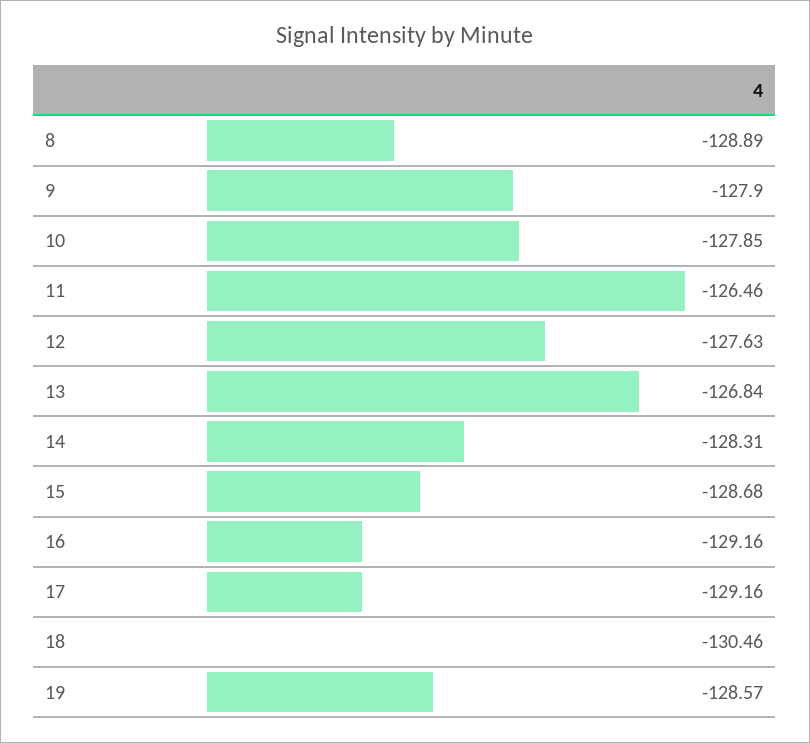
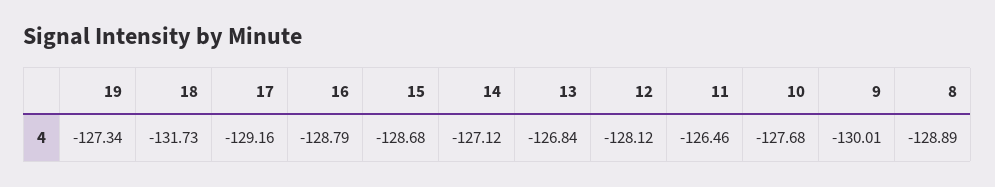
9: -127.9 -> -130.01
10: -127.85 -> -127.68
12: -127.63 -> -128.12
14: -128.31 -> -127.12
16: -129.16 -> -128.79
18: -130.46 -> -131.73
19: -128.57 -> -127.34

